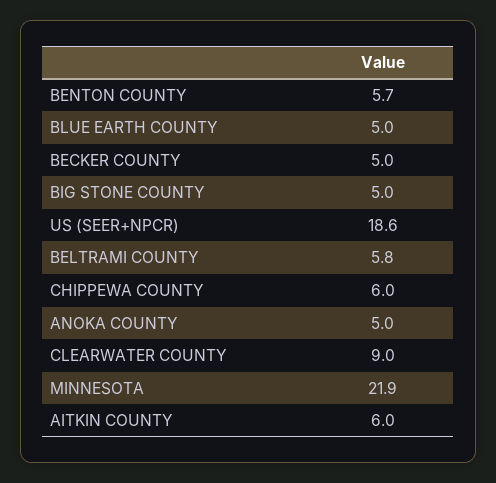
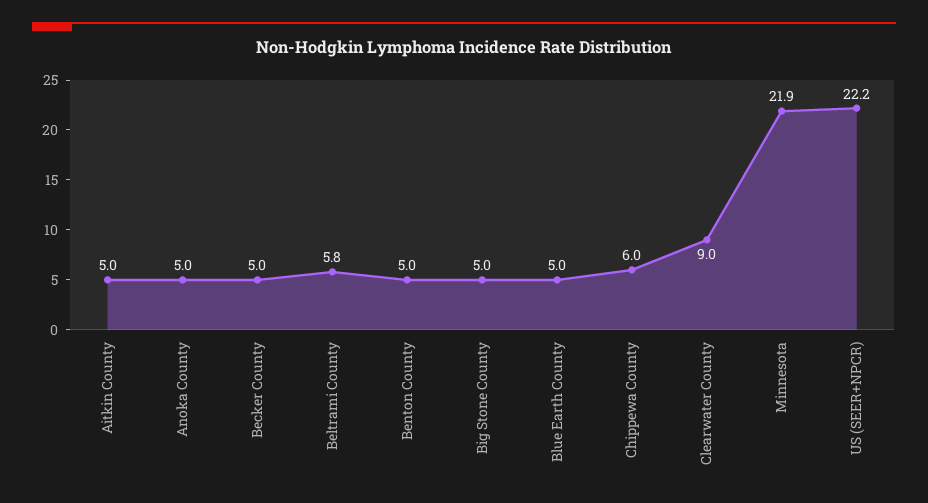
BENTON COUNTY: 5.7 -> 5
US (SEER+NPCR): 18.6 -> 22.2
AITKIN COUNTY: 6 -> 5

